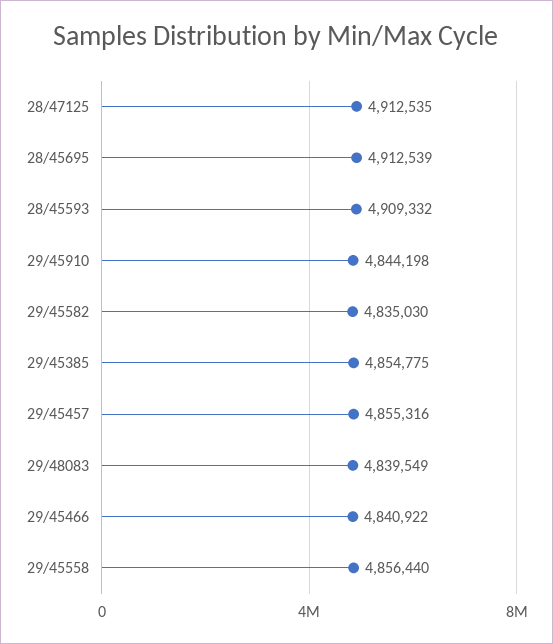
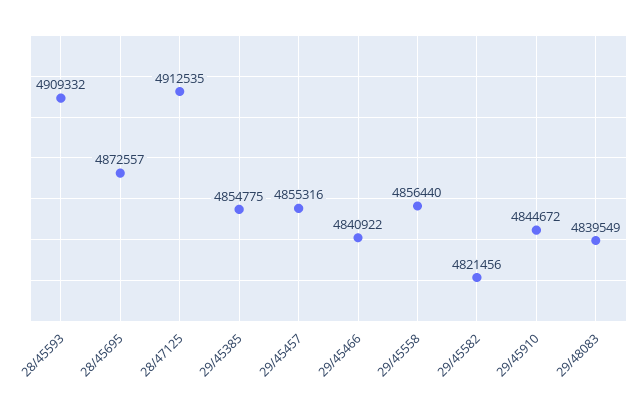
28/45695: 4912539 -> 4872557
29/45910: 4844198 -> 4844672
29/45582: 4835030 -> 4821456

